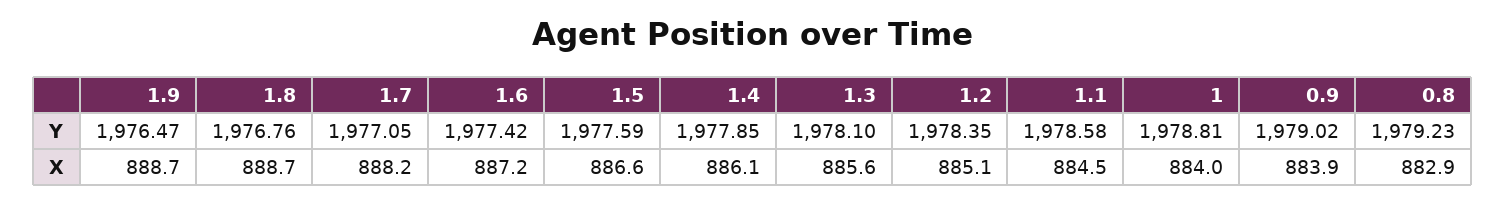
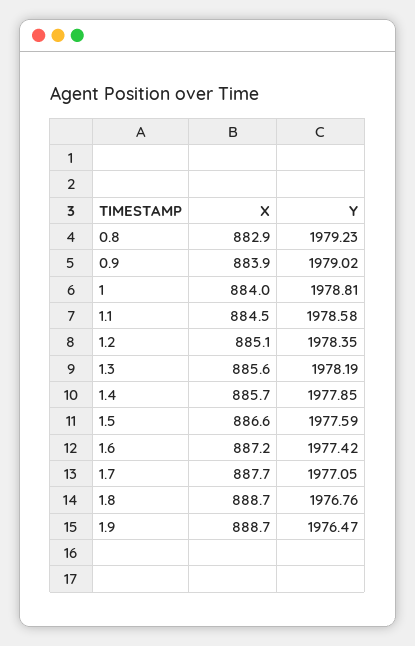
1.3, Y: 1978.1 -> 1978.19
1.7, X: 888.2 -> 887.7
1.4, X: 886.1 -> 885.7

